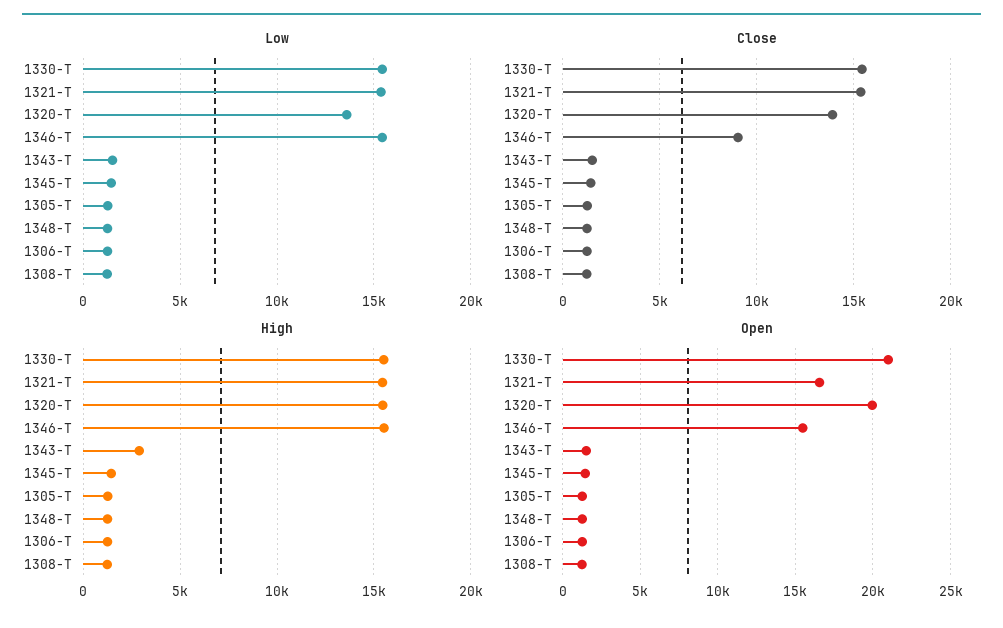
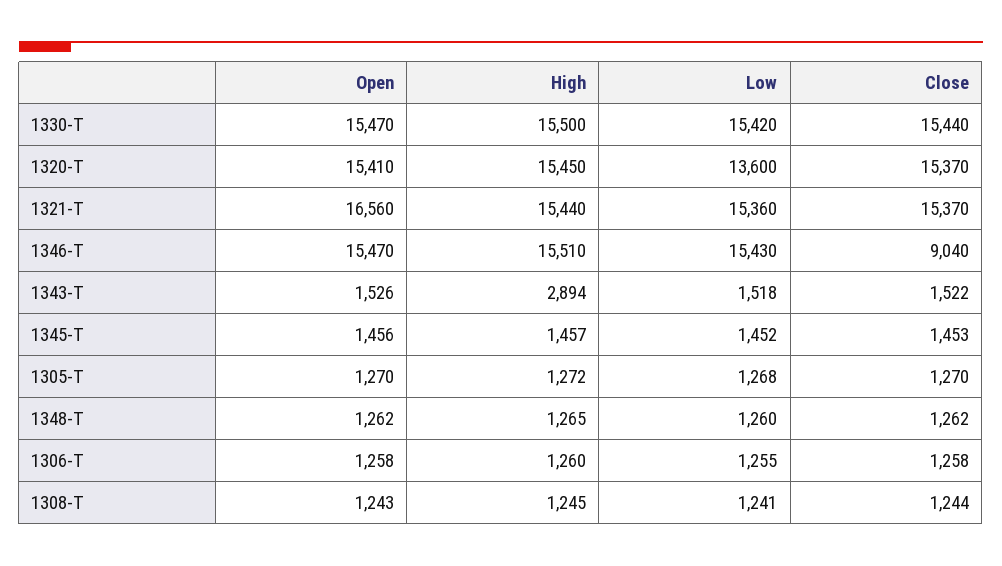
Close, 1320-T: 14000 -> 15370
Open, 1330-T: 21000 -> 15470
Open, 1320-T: 20000 -> 15410

